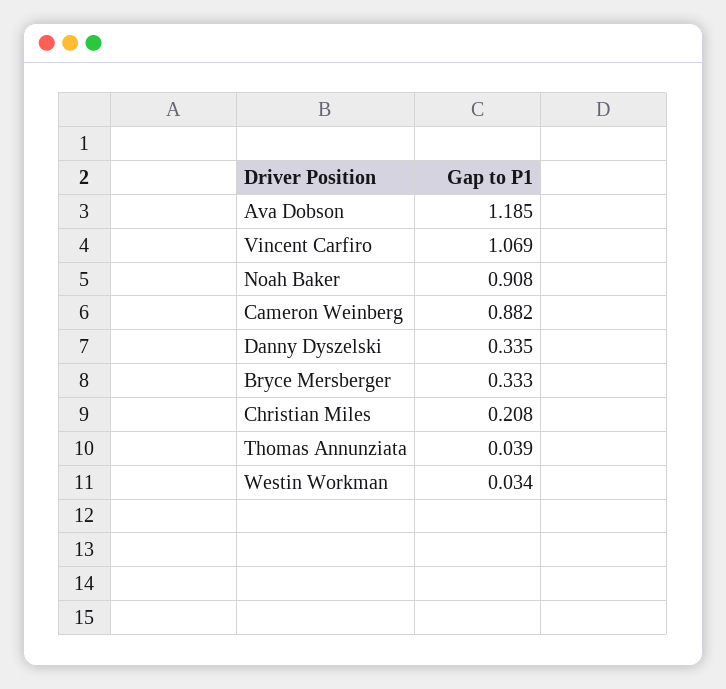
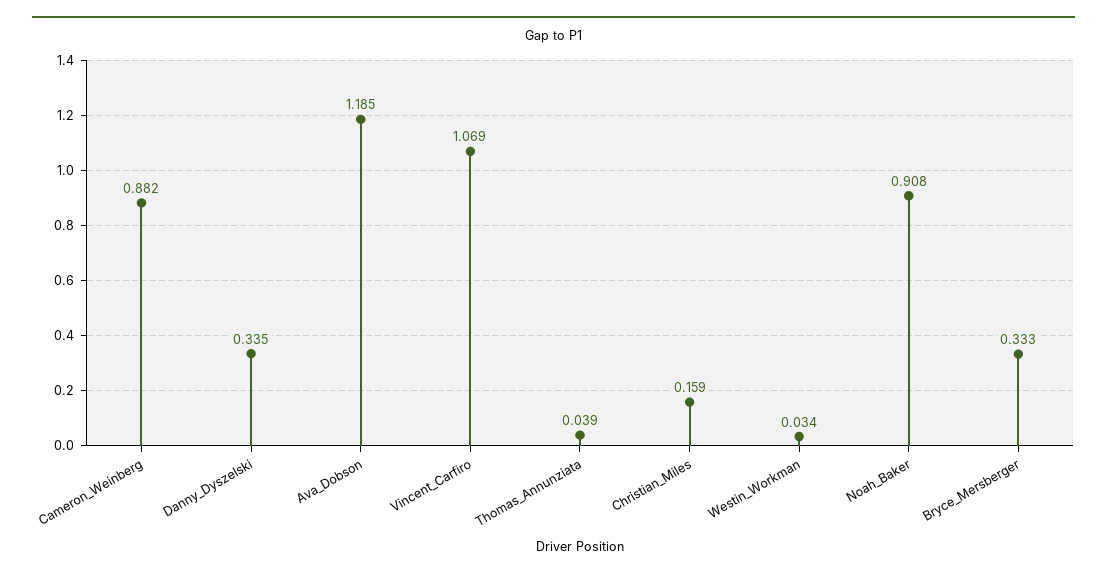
Christian Miles: 0.208 -> 0.159

